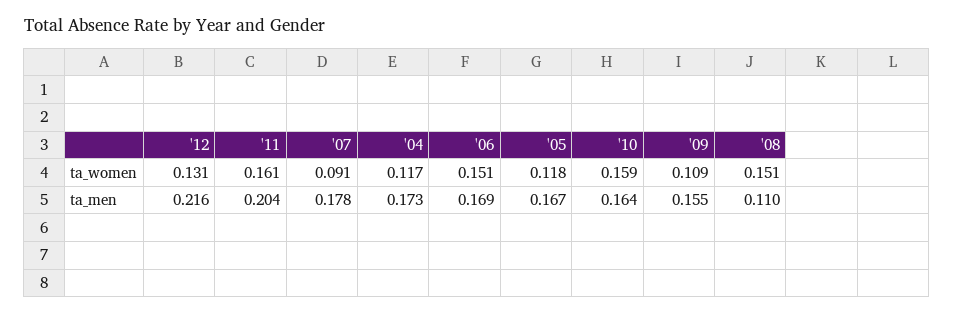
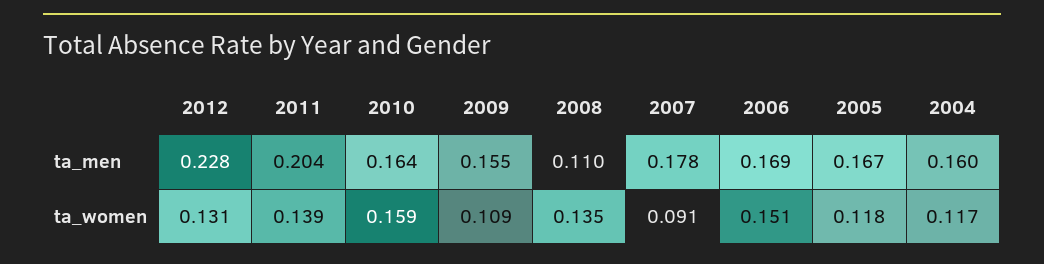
'11, ta_women: 0.161 -> 0.139
'08, ta_women: 0.151 -> 0.135
'12, ta_men: 0.216 -> 0.228
'04, ta_men: 0.173 -> 0.16

